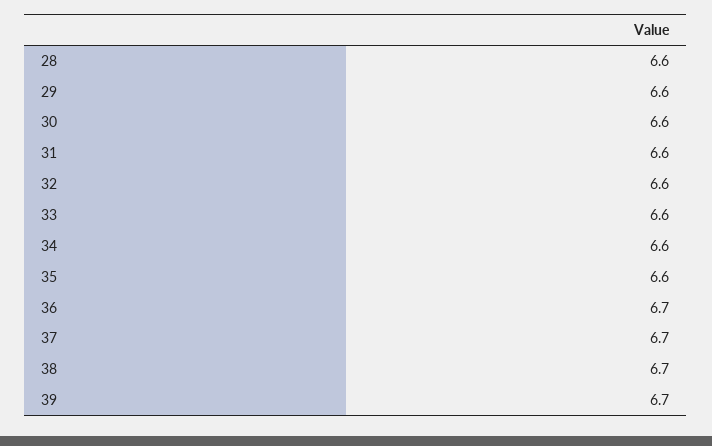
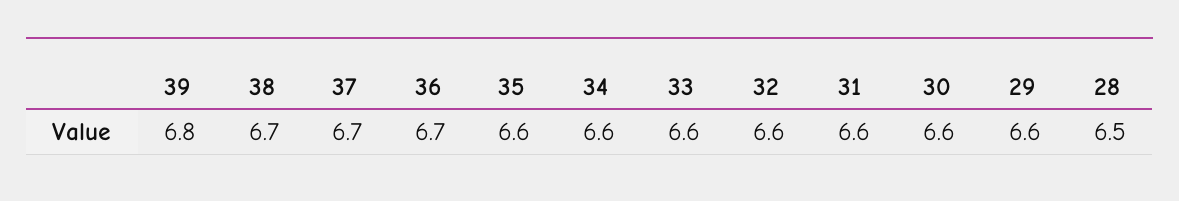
28: 6.6 -> 6.5
39: 6.7 -> 6.8

